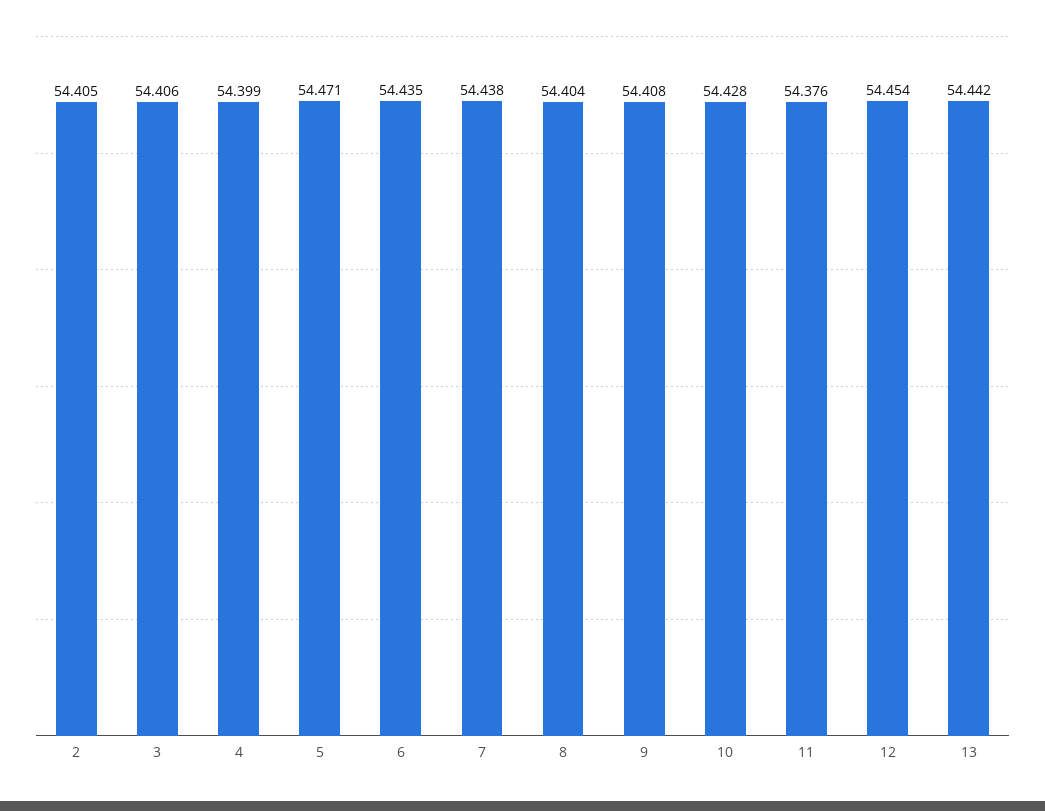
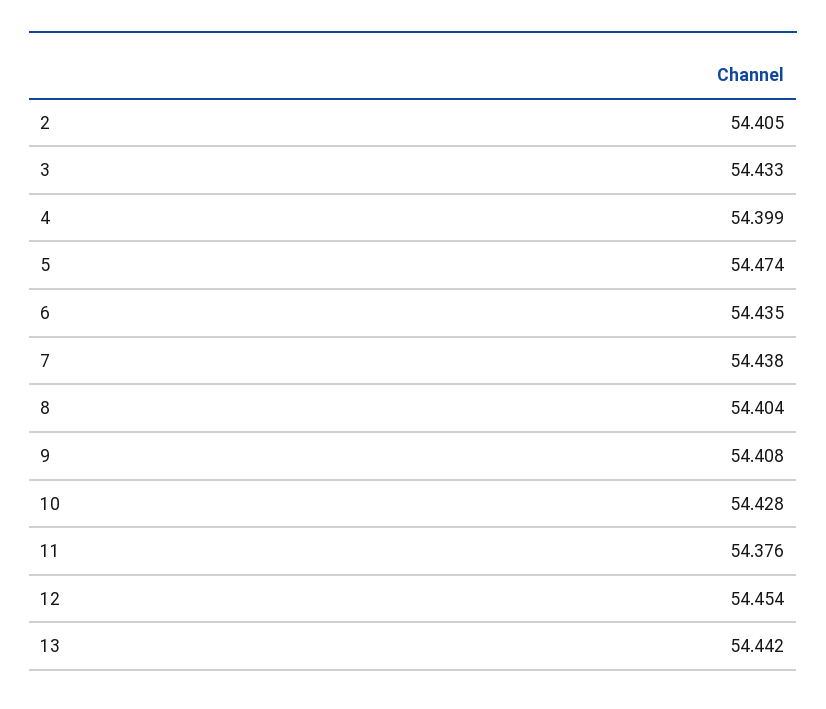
3: 54.406 -> 54.433
5: 54.471 -> 54.474

